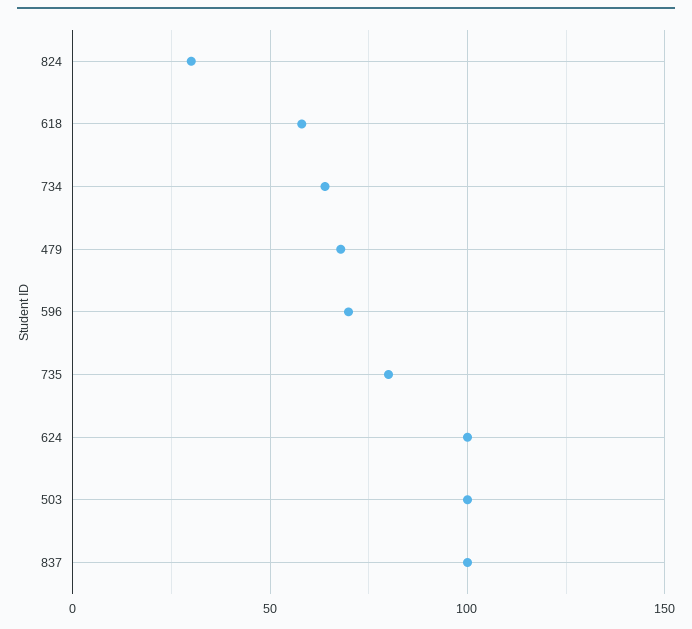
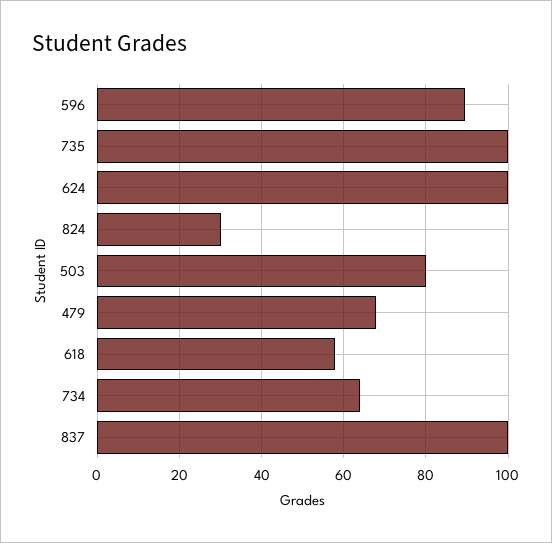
596: 70 -> 90
735: 80 -> 100
503: 100 -> 80

